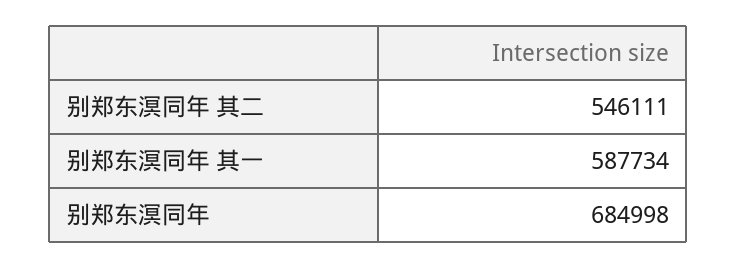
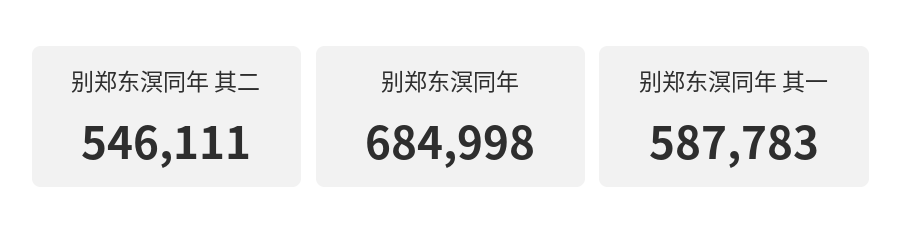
别郑东溟同年 其一: 587734 -> 587783

